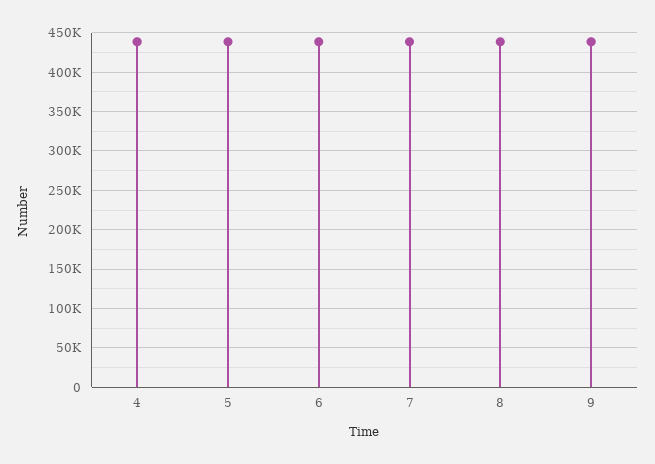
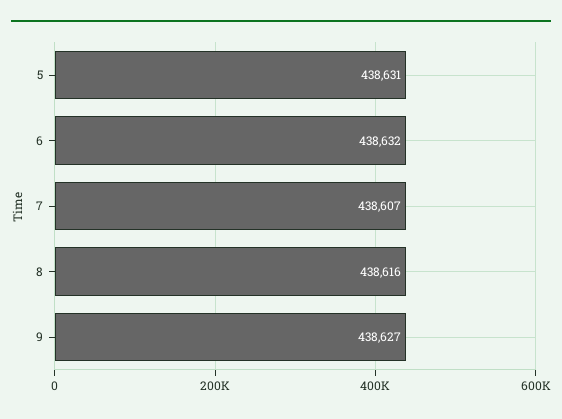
4: 440000 -> none

